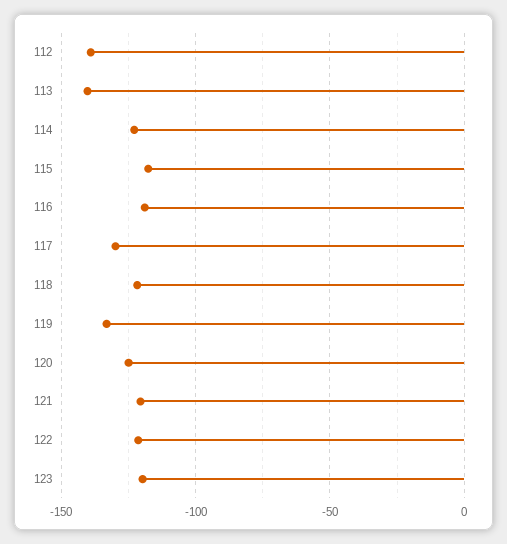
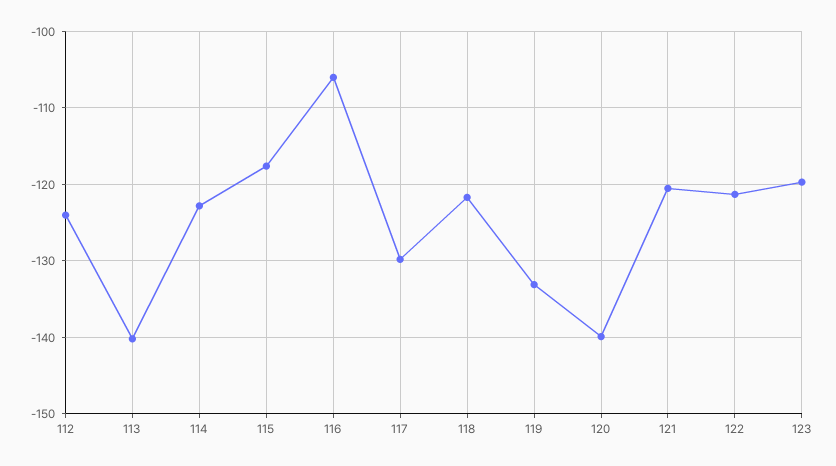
112: -140 -> -124
116: -120 -> -106
120: -125 -> -140

